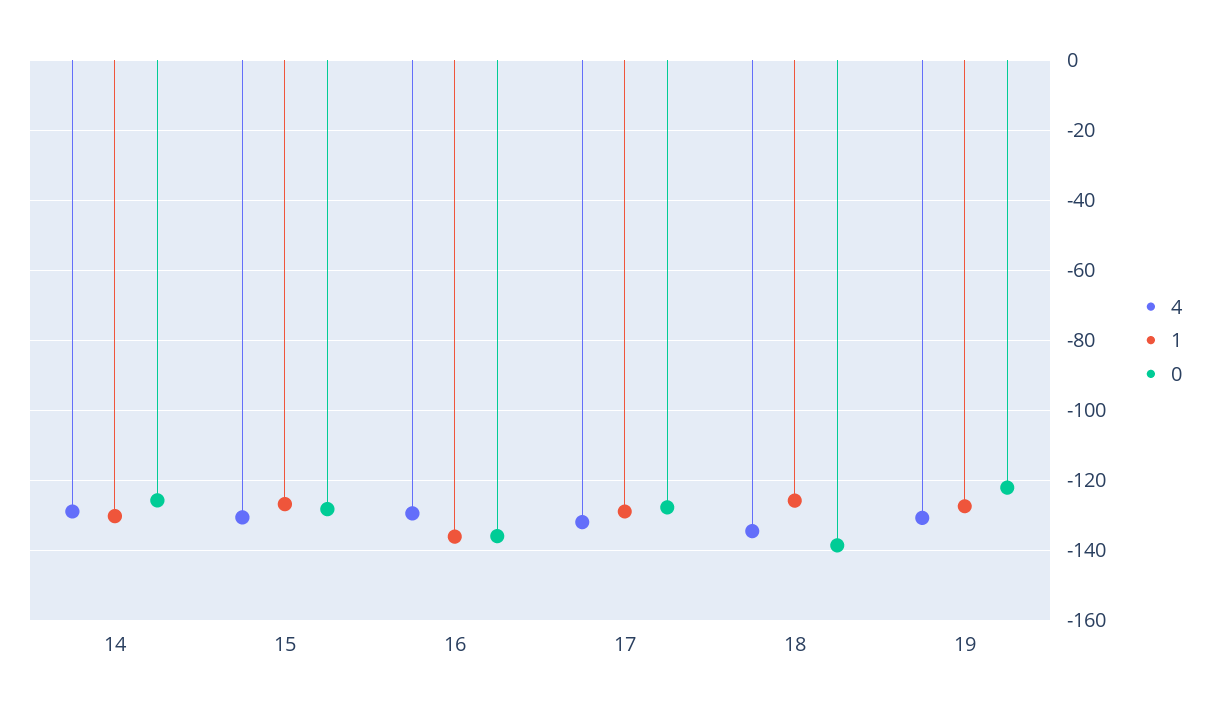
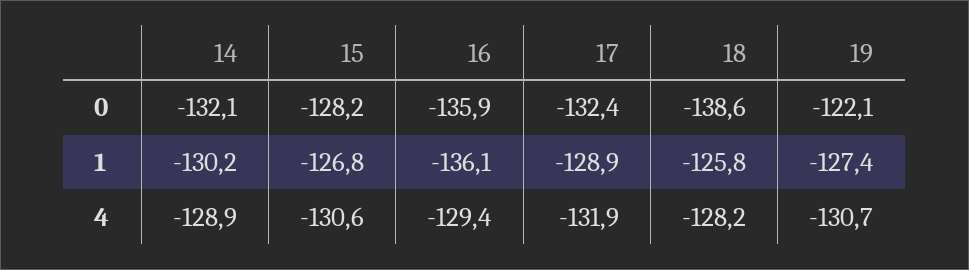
0, 14: -126 -> -132.1
0, 17: -128 -> -132.4
4, 18: -134 -> -128.2

